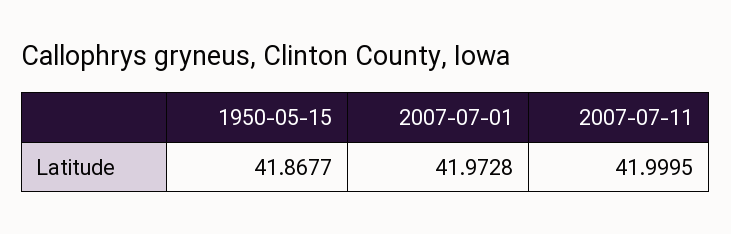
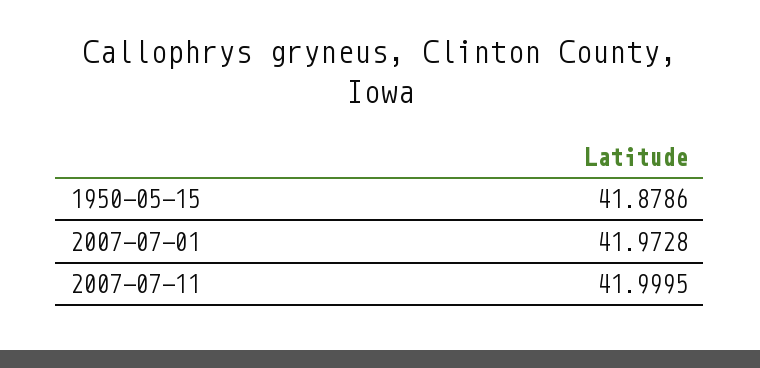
1950-05-15: 41.8677 -> 41.8786

